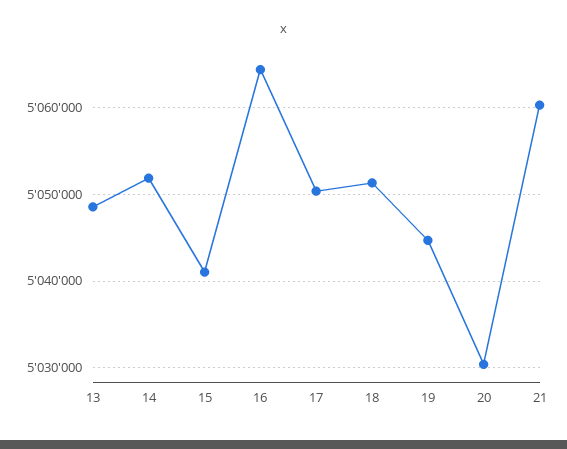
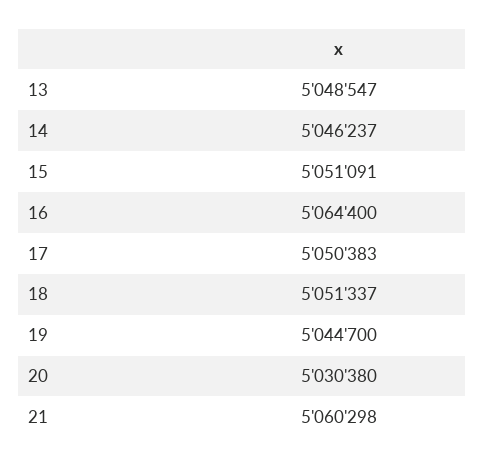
14: 5052000 -> 5046237
15: 5041000 -> 5051091

